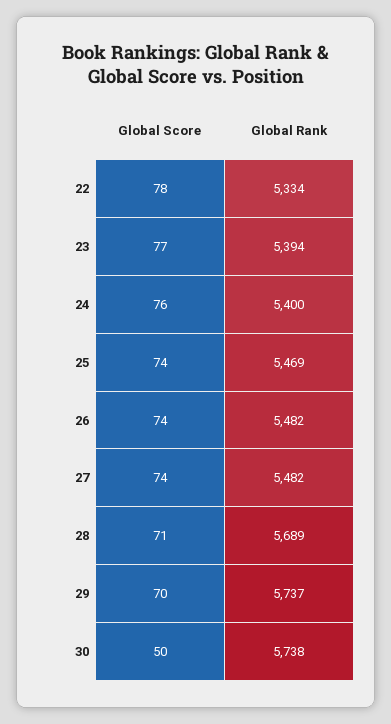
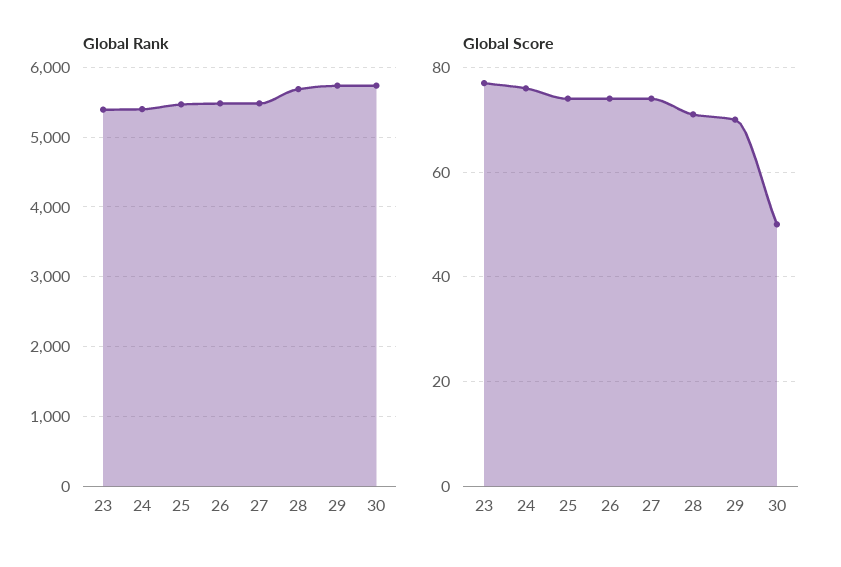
Global Score, 22: 78 -> none
Global Rank, 22: 5334 -> none

